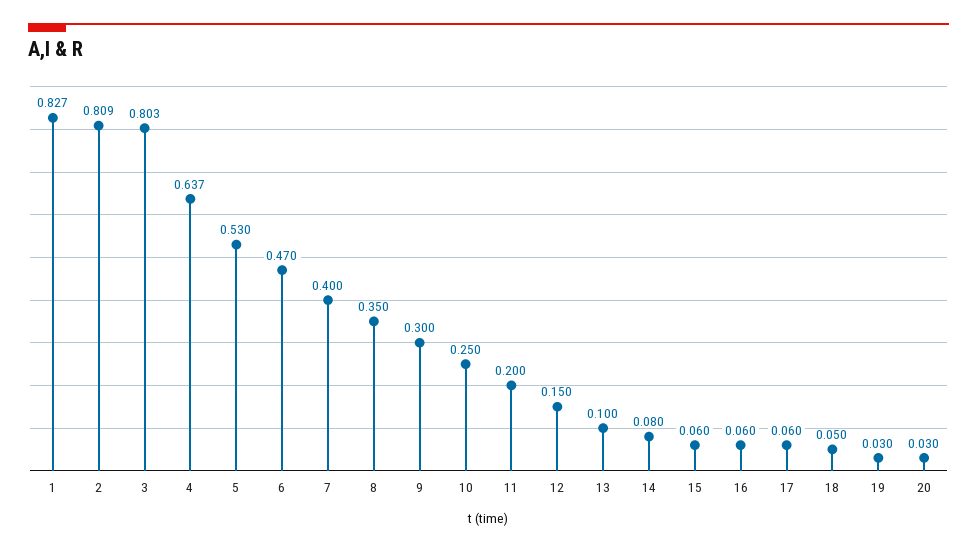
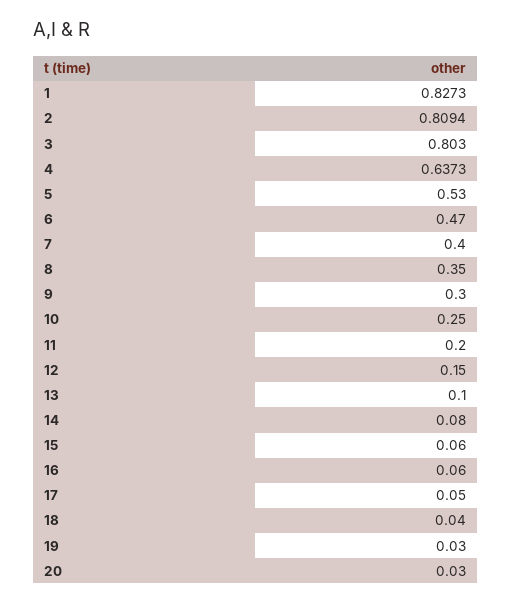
17: 0.06 -> 0.05
18: 0.05 -> 0.04

